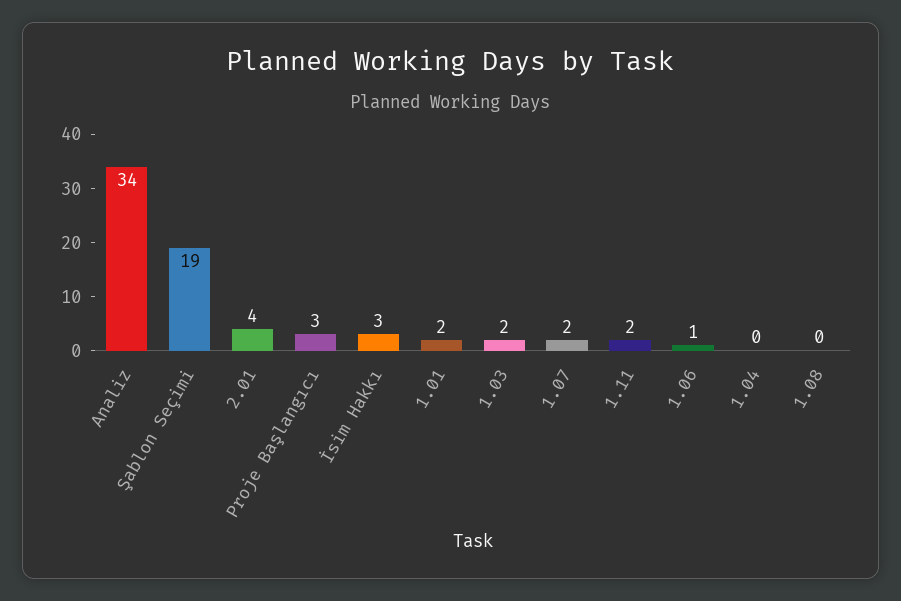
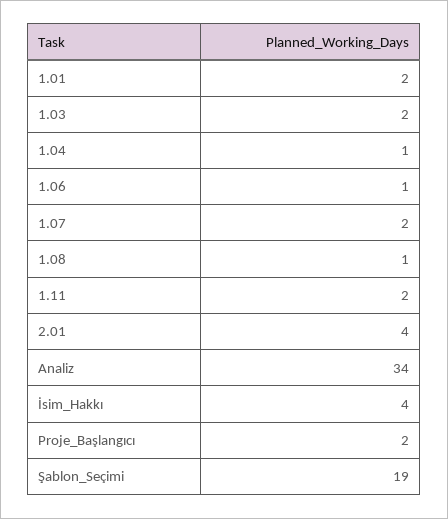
Proje Başlangıcı: 3 -> 2
İsim Hakkı: 3 -> 4
1.04: 0 -> 1
1.08: 0 -> 1

